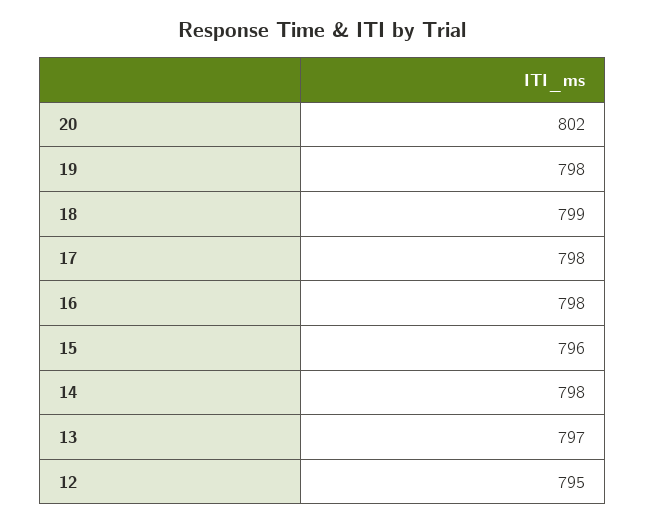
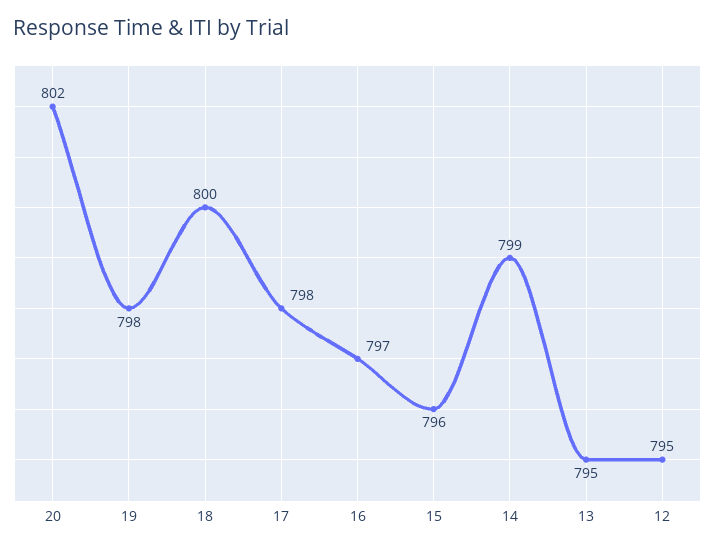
18: 799 -> 800
16: 798 -> 797
14: 798 -> 799
13: 797 -> 795

